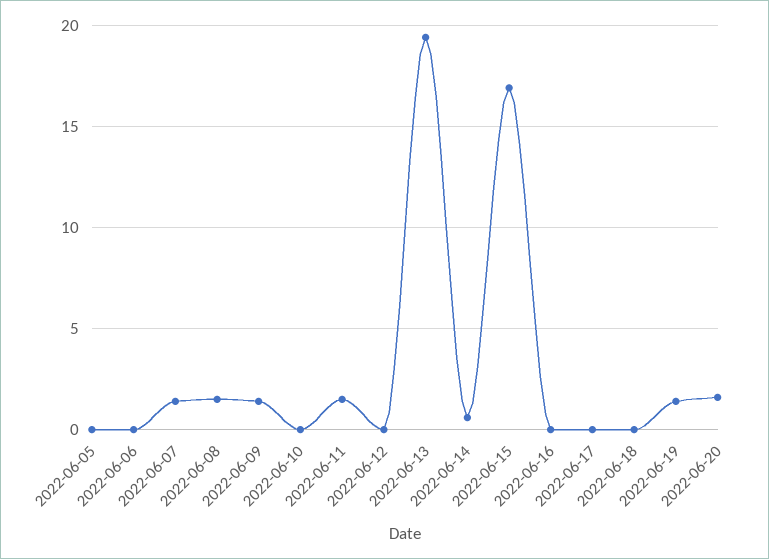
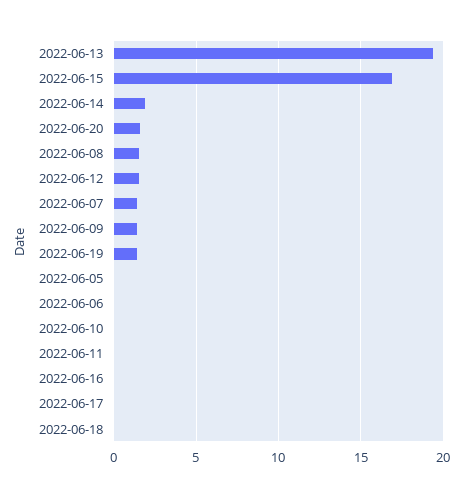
2022-06-11: 1.5 -> 0
2022-06-12: 0 -> 1.5
2022-06-14: 0.5 -> 2

